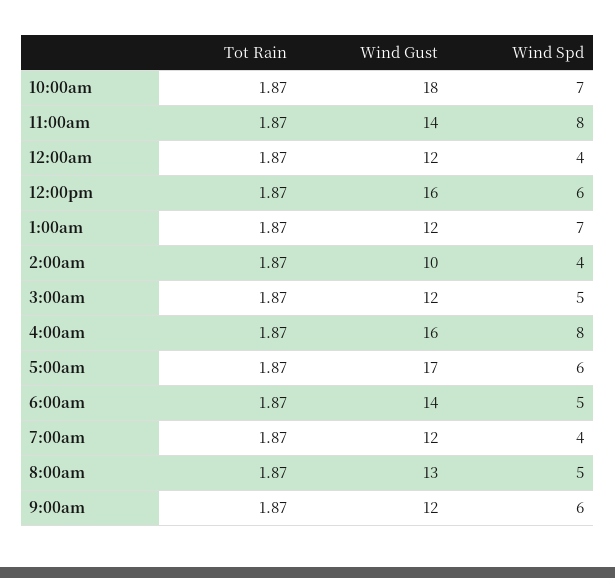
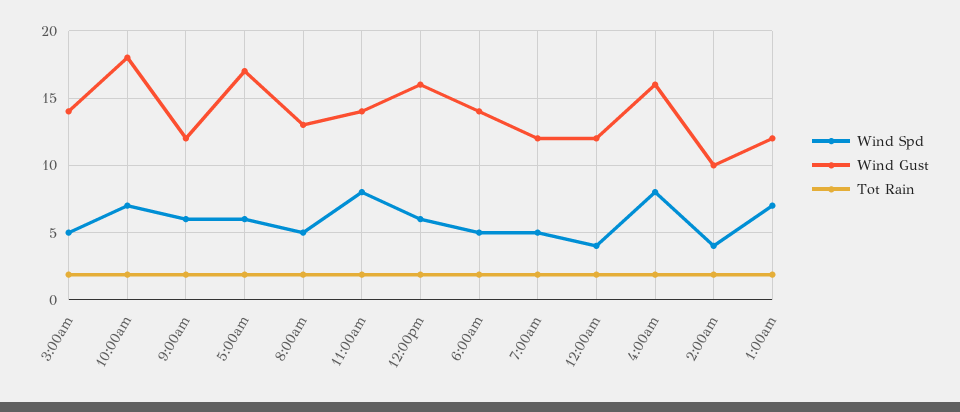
Wind Gust, 3:00am: 12 -> 14
Wind Spd, 7:00am: 4 -> 5

